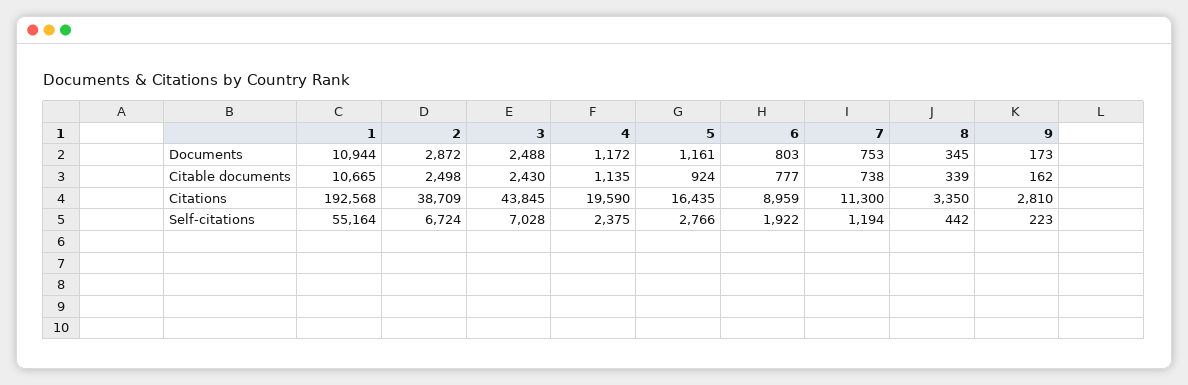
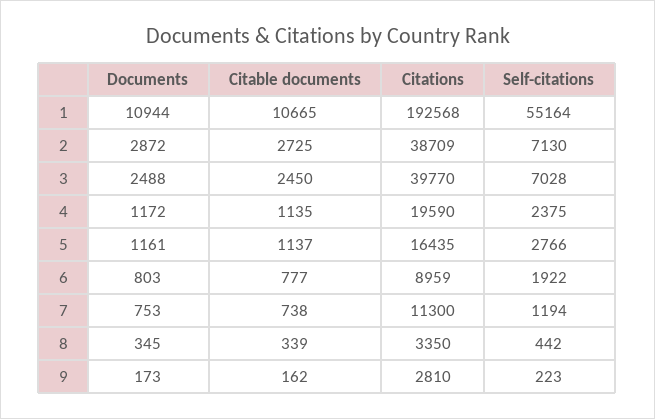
2, Citable documents: 2498 -> 2725
3, Citable documents: 2430 -> 2450
5, Citable documents: 924 -> 1137
3, Citations: 43845 -> 39770
2, Self-citations: 6724 -> 7130

